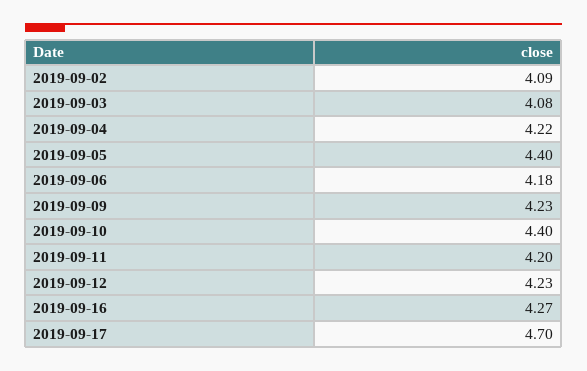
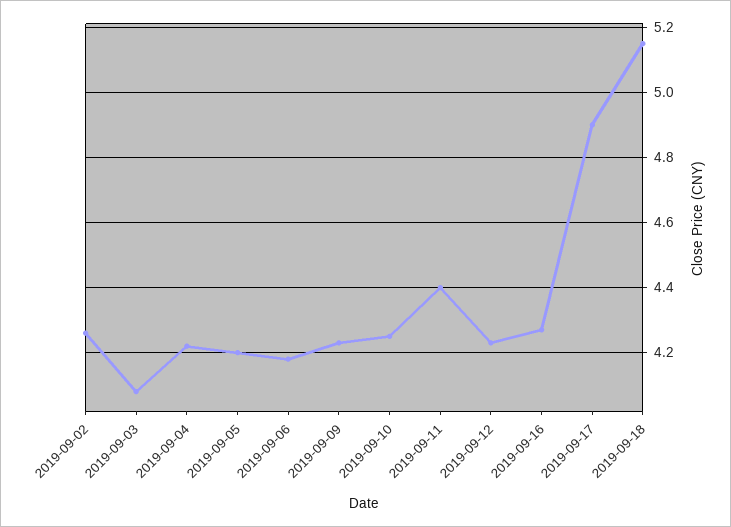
2019-09-02: 4.09 -> 4.25
2019-09-05: 4.4 -> 4.2
2019-09-10: 4.4 -> 4.25
2019-09-11: 4.2 -> 4.4
2019-09-17: 4.7 -> 4.9
2019-09-18: none -> 5.15

